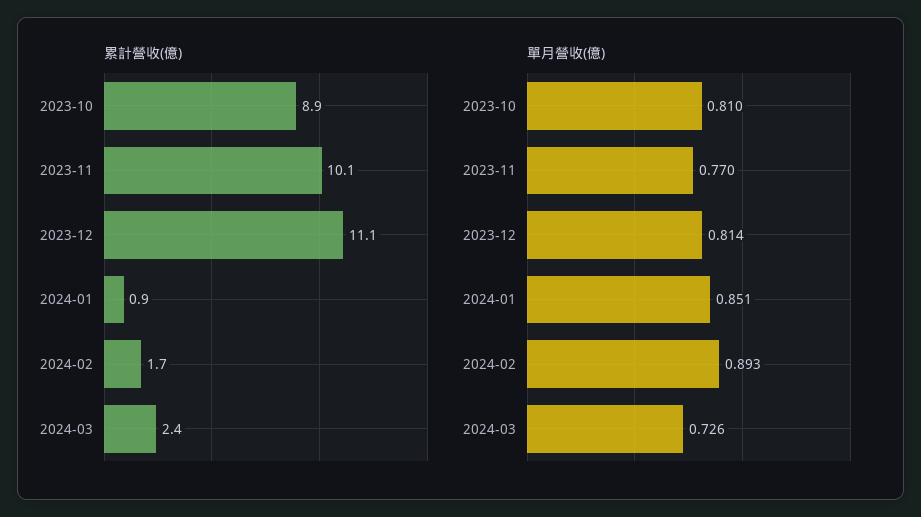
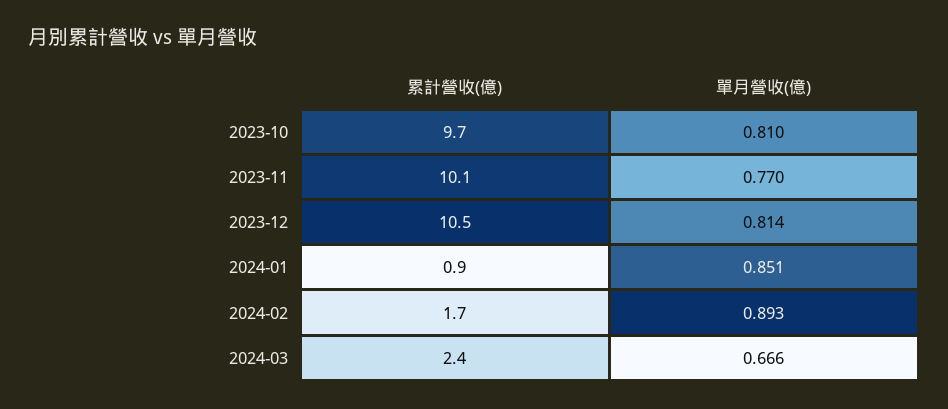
累計營收(億), 2023-10: 8.9 -> 9.7
累計營收(億), 2023-12: 11.1 -> 10.5
單月營收(億), 2024-03: 0.726 -> 0.666

